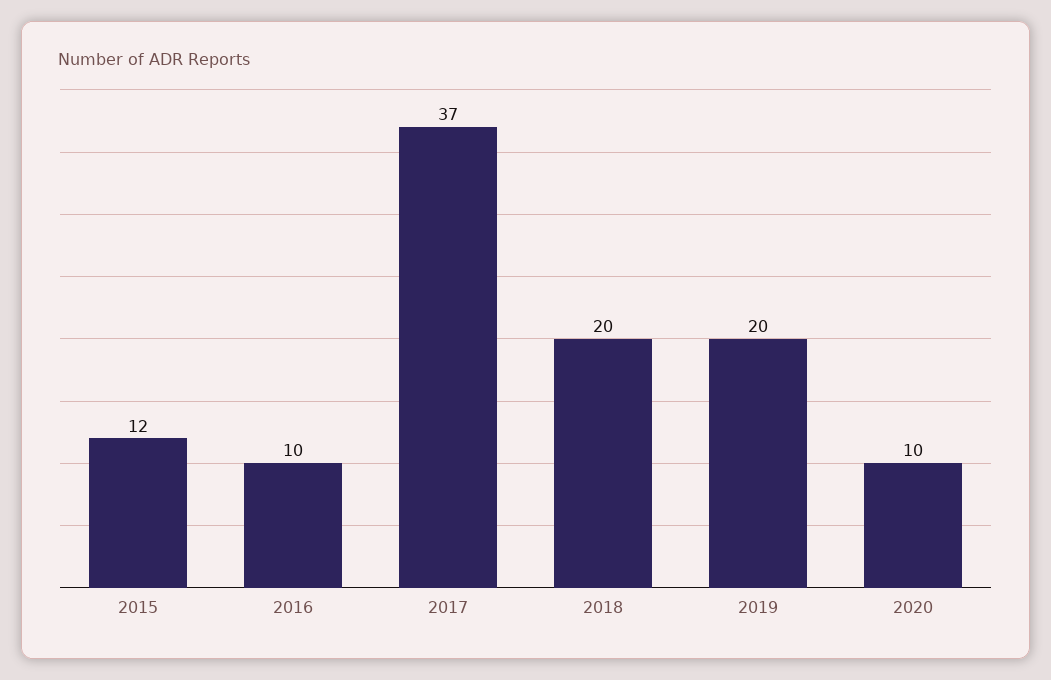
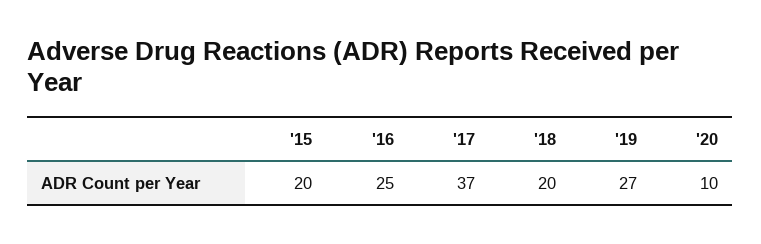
2015: 12 -> 20
2016: 10 -> 25
2019: 20 -> 27

